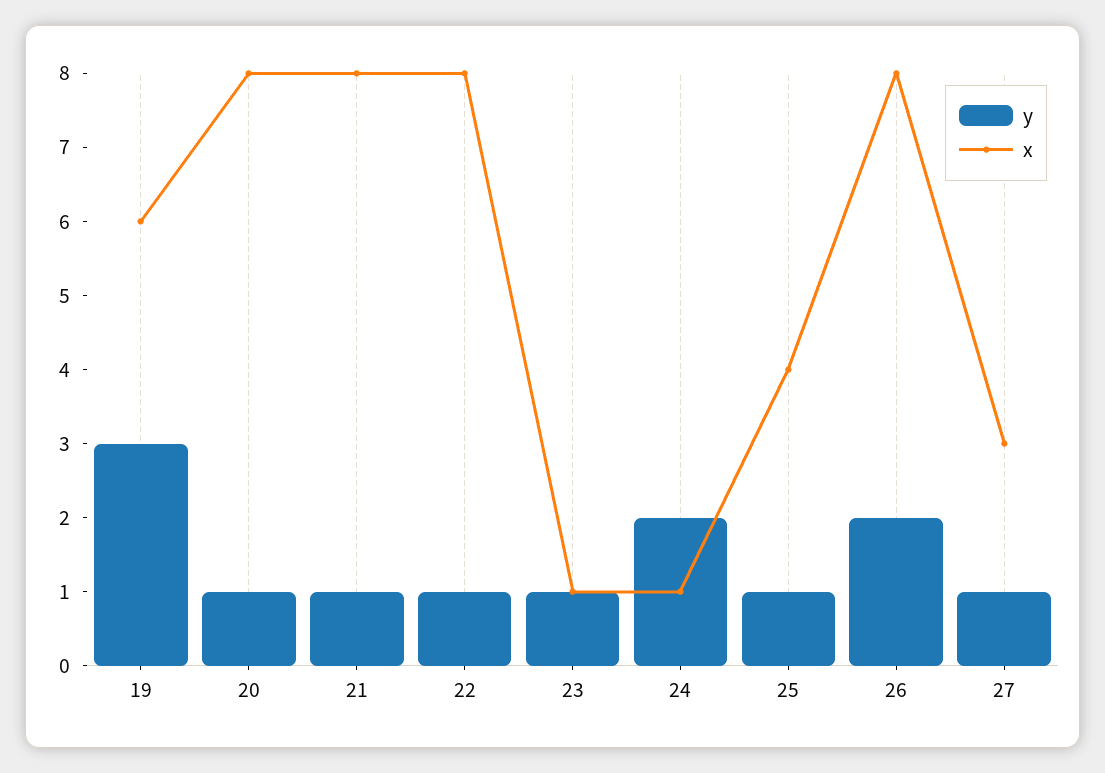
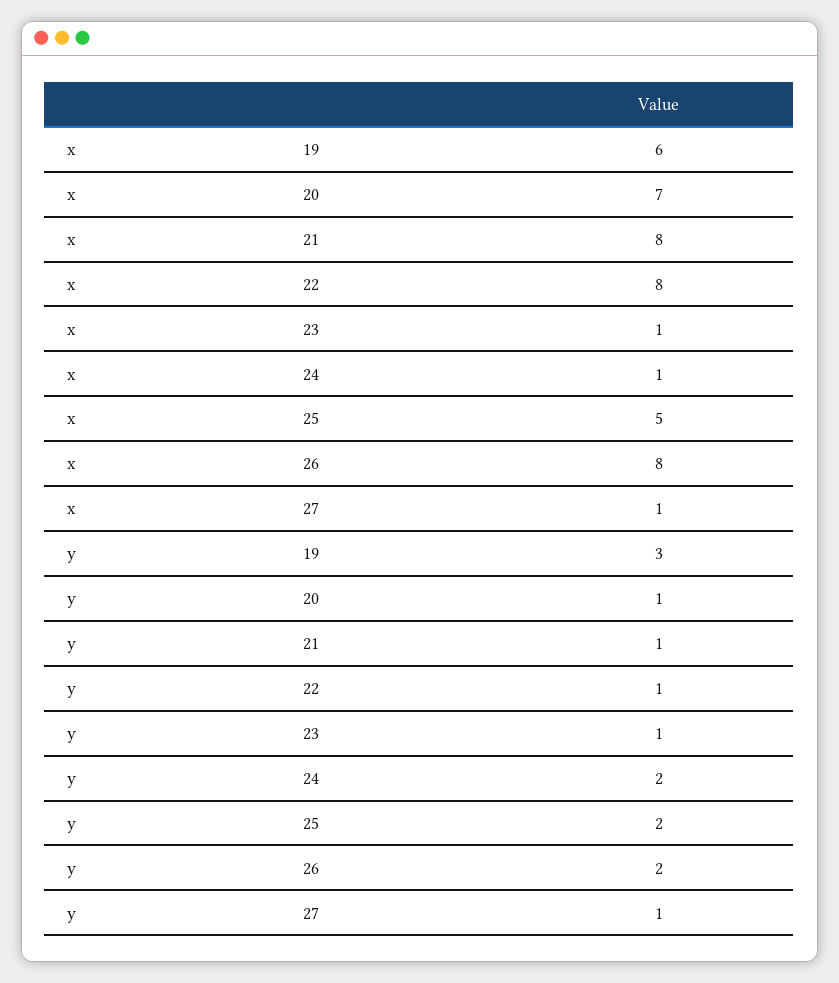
x, 20: 8 -> 7
y, 25: 1 -> 2
x, 25: 4 -> 5
x, 27: 3 -> 1

